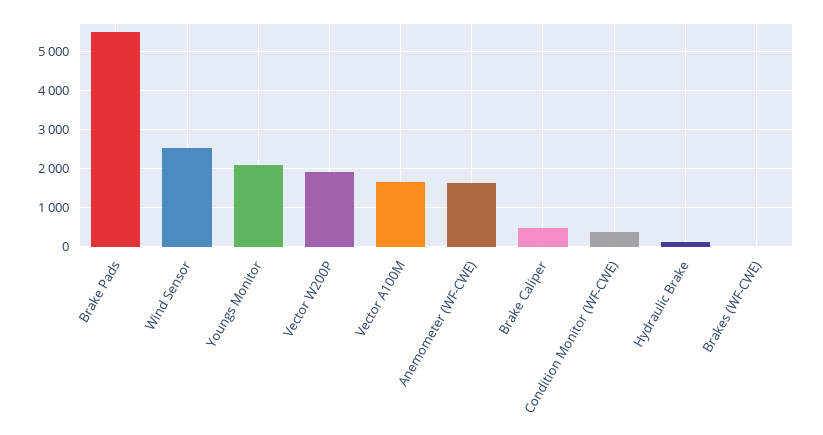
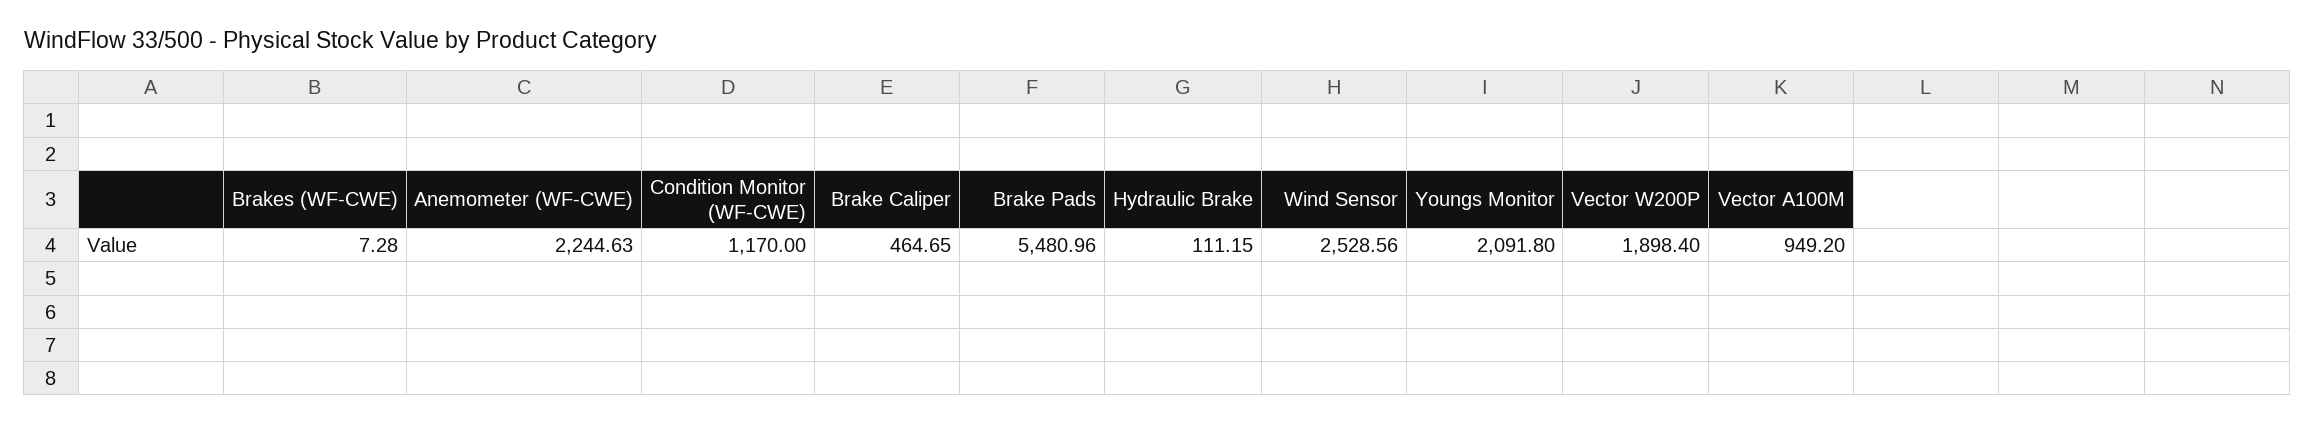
Vector A100M: 1600 -> 949.2
Anemometer (WF-CWE): 1600 -> 2244.63
Condition Monitor (WF-CWE): 400 -> 1170

